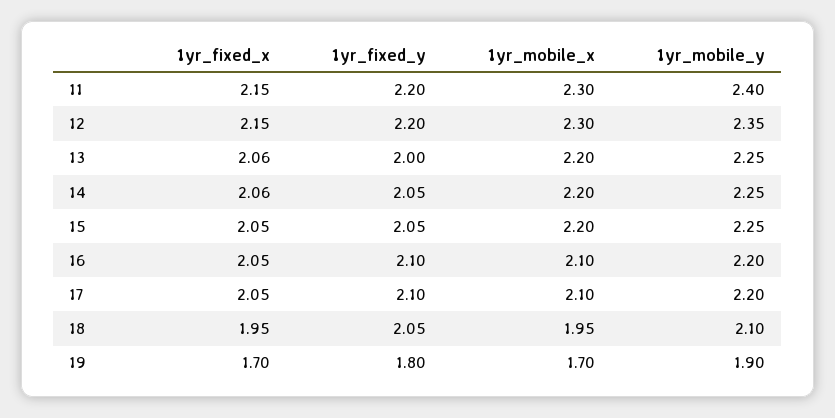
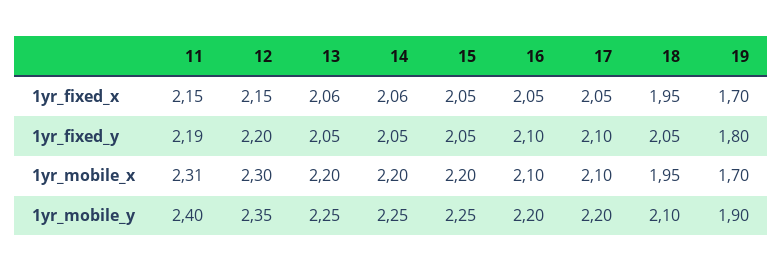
1yr_fixed_y, 11: 2.2 -> 2.19
1yr_mobile_x, 11: 2.3 -> 2.31
1yr_fixed_y, 13: 2 -> 2.05

